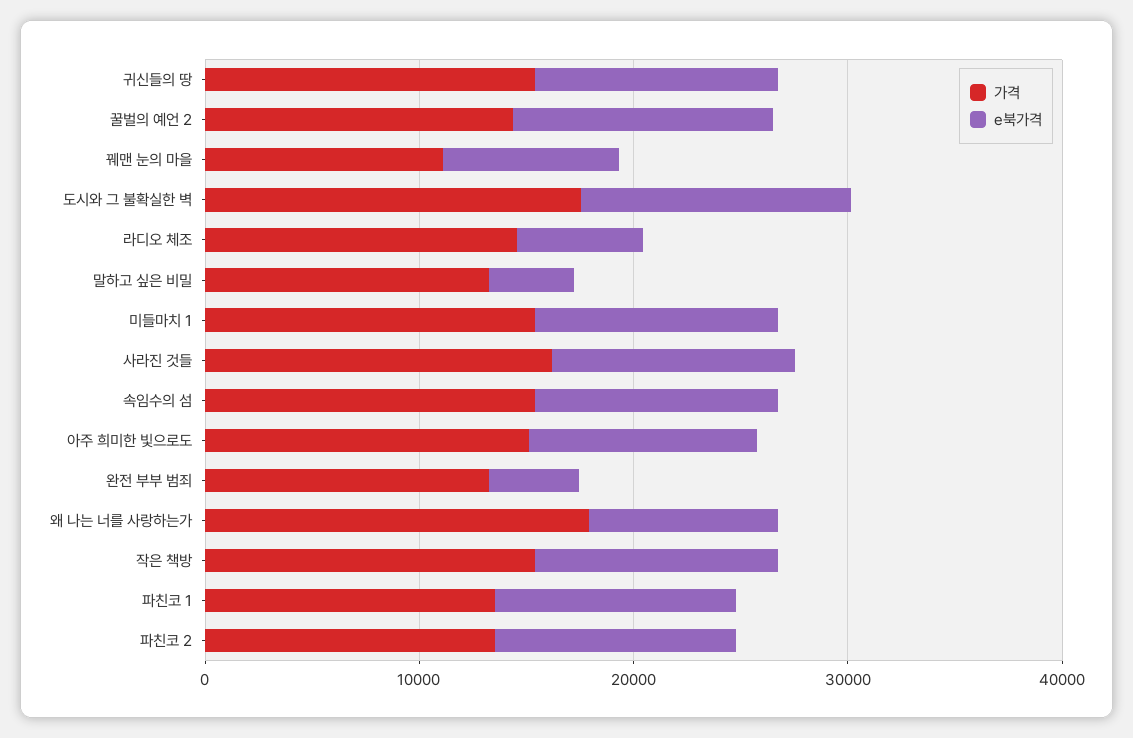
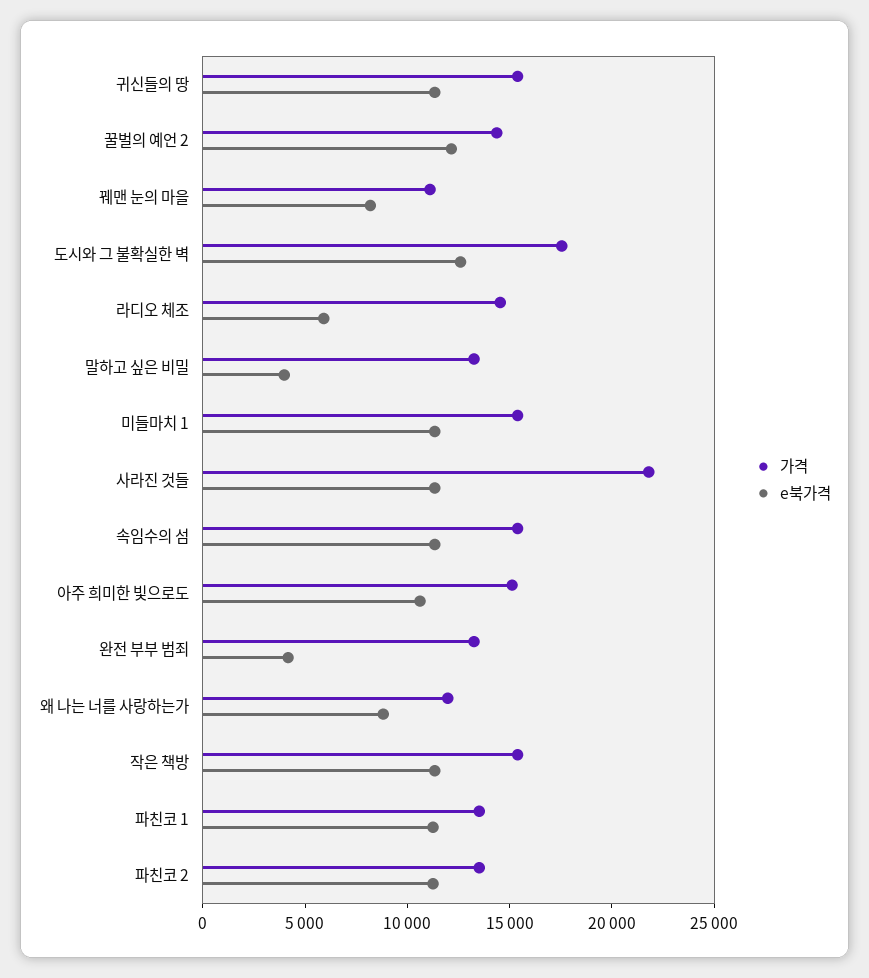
가격, 사라진 것들: 16000 -> 22000
가격, 왜 나는 너를 사랑하는가: 18000 -> 12000

